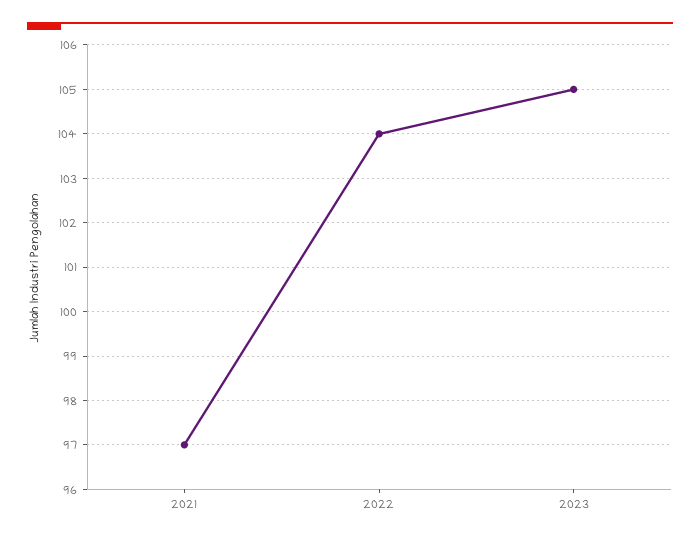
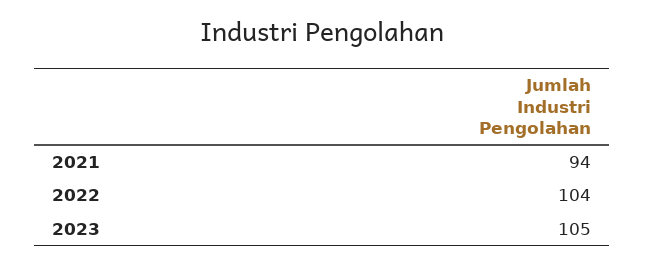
2021: 97 -> 94

